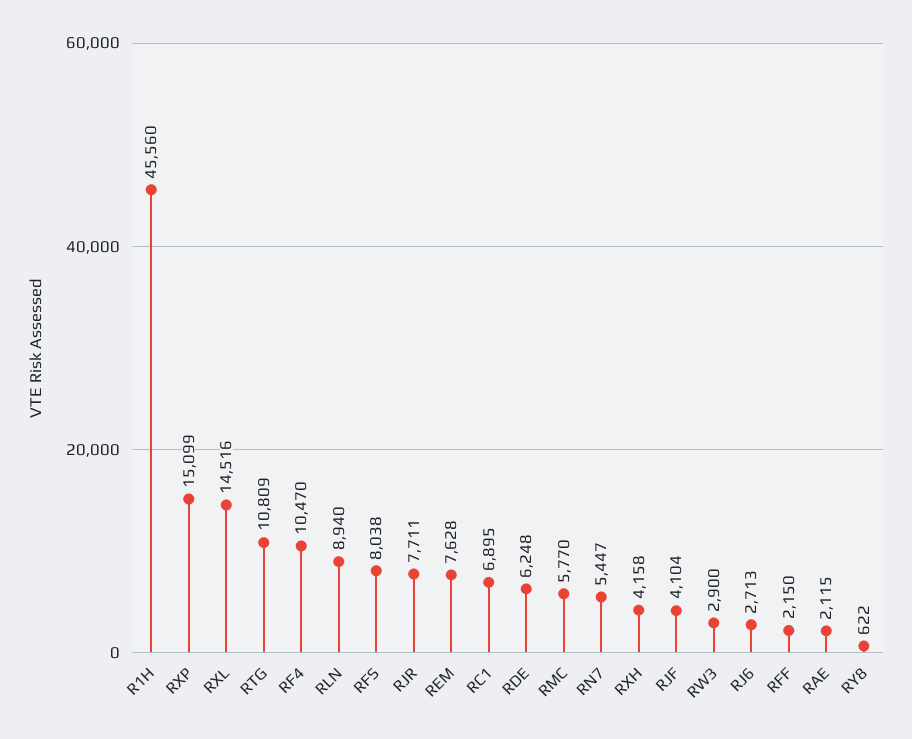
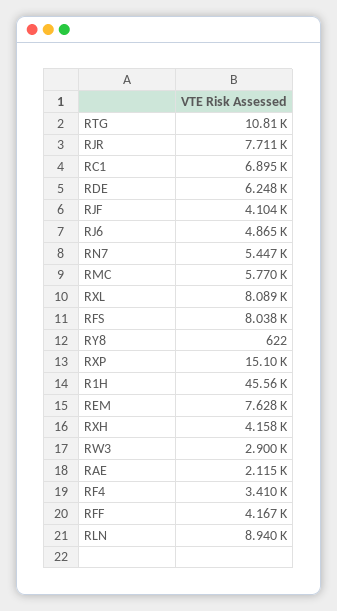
RXL: 14516 -> 8089
RF4: 10470 -> 3410
RJ6: 2713 -> 4865
RFF: 2150 -> 4167

